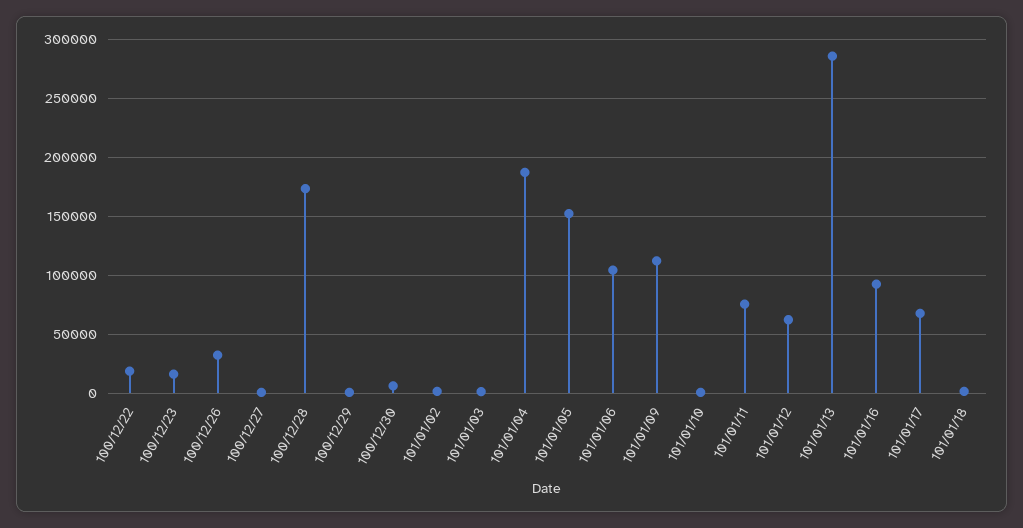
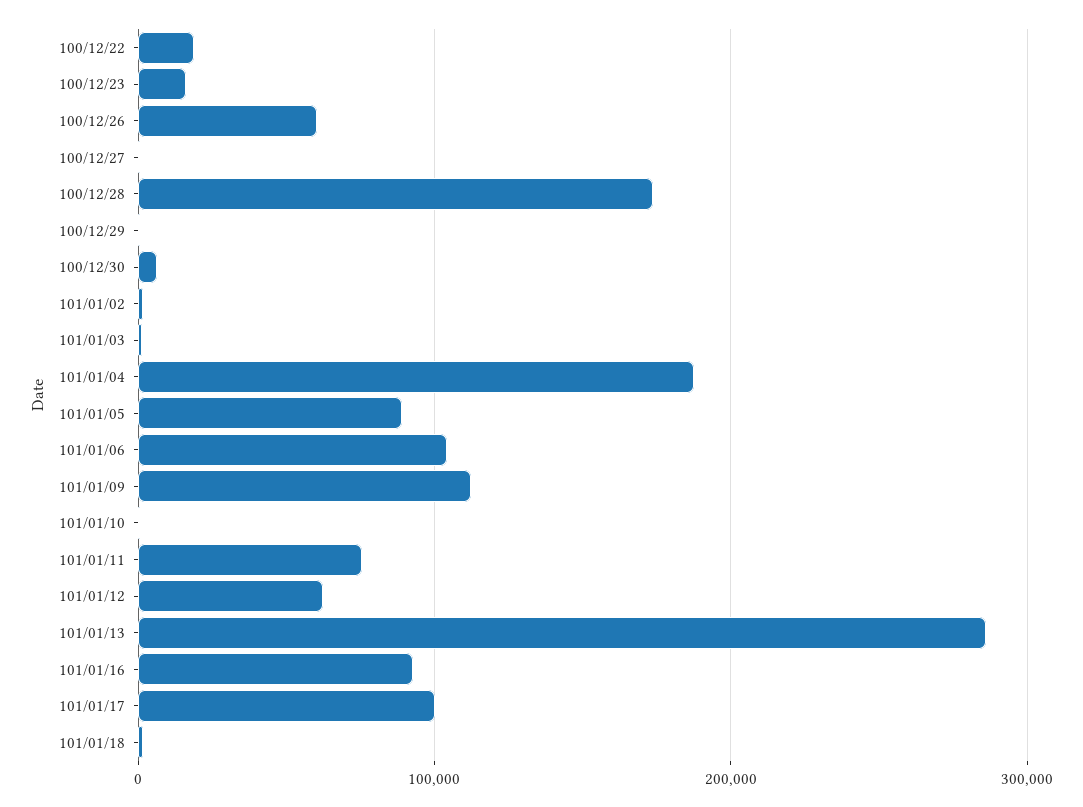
100/12/26: 30000 -> 60000
101/01/05: 150000 -> 90000
101/01/17: 70000 -> 100000

